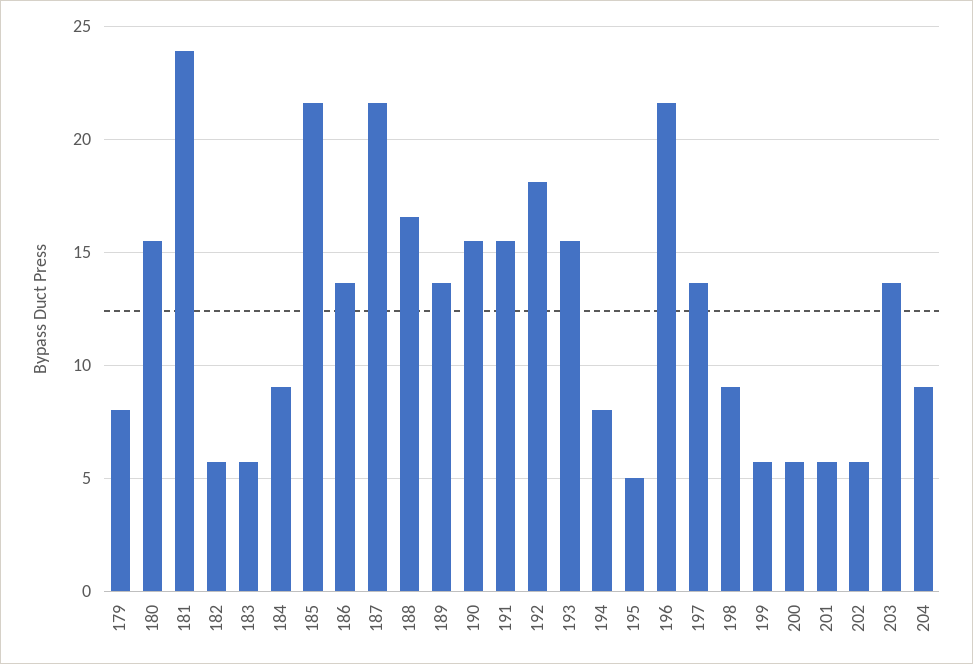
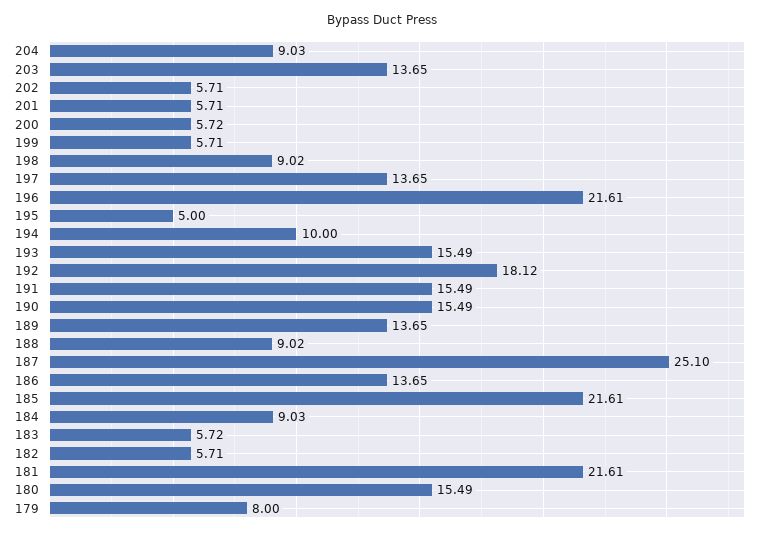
181: 24 -> 21.61
187: 21.5 -> 25.1
188: 16.5 -> 9.02
194: 8 -> 10

